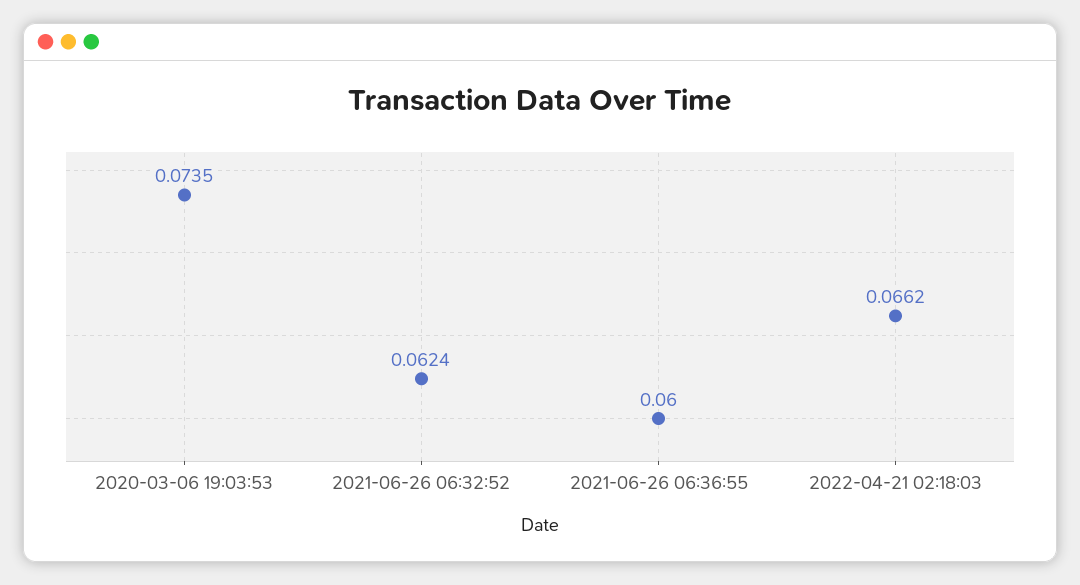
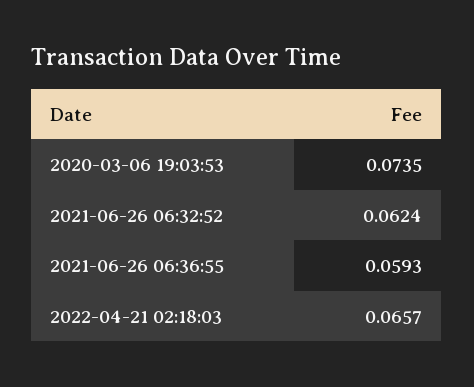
2021-06-26 06:36:55: 0.06 -> 0.0593
2022-04-21 02:18:03: 0.0662 -> 0.0657

